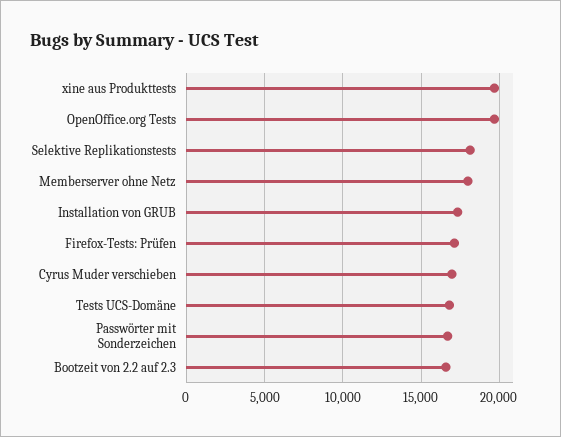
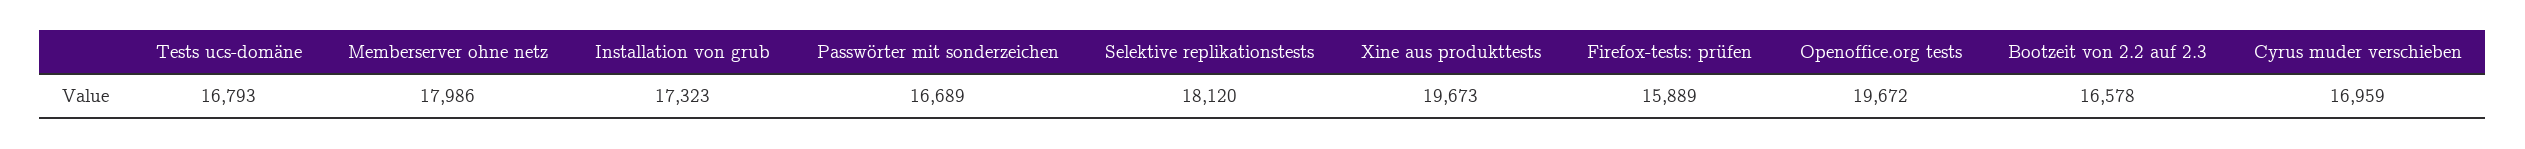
Firefox-Tests: Prüfen: 17000 -> 15889

